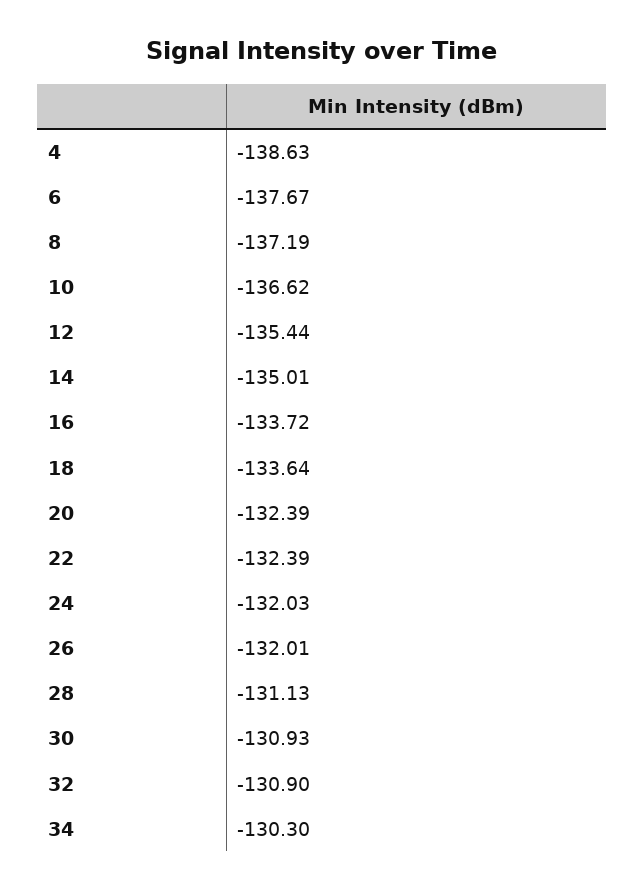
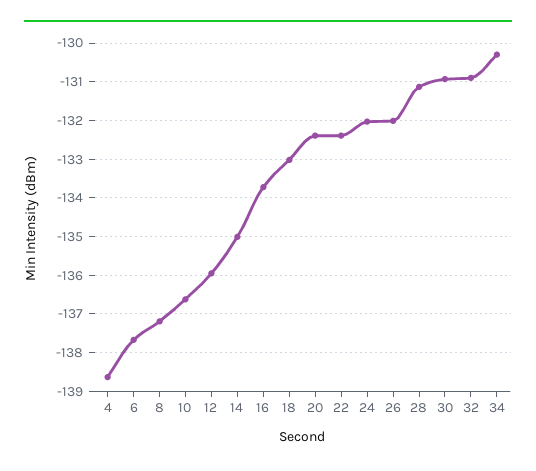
12: -135.44 -> -136
18: -133.64 -> -133

